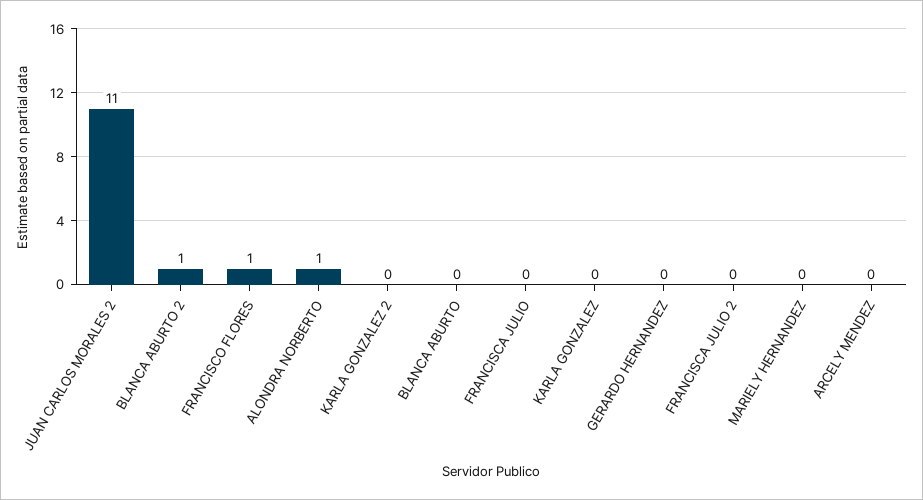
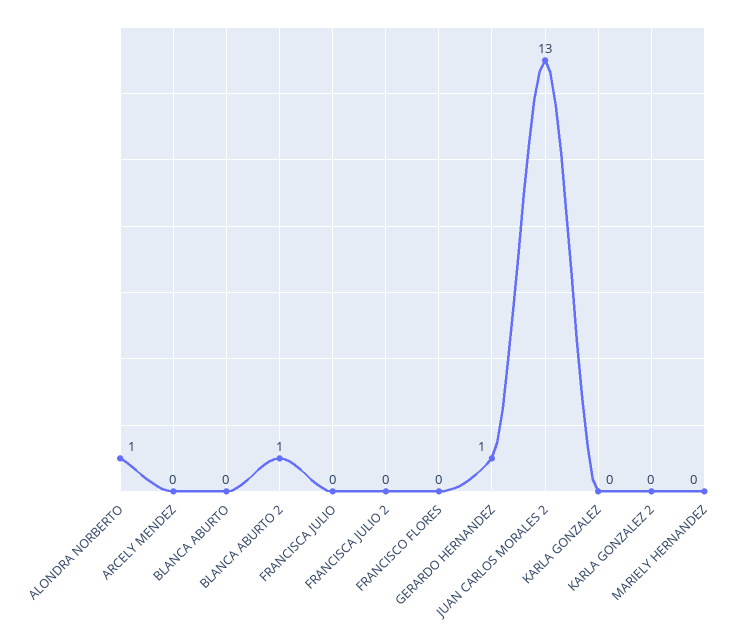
JUAN CARLOS MORALES 2: 11 -> 13
FRANCISCO FLORES: 1 -> 0
GERARDO HERNANDEZ: 0 -> 1

